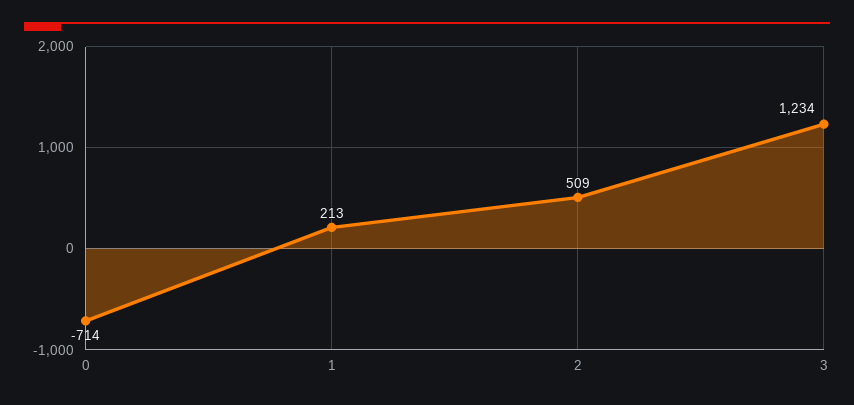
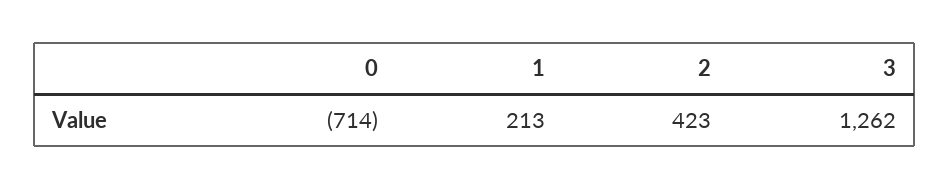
2: 509 -> 423
3: 1234 -> 1262

